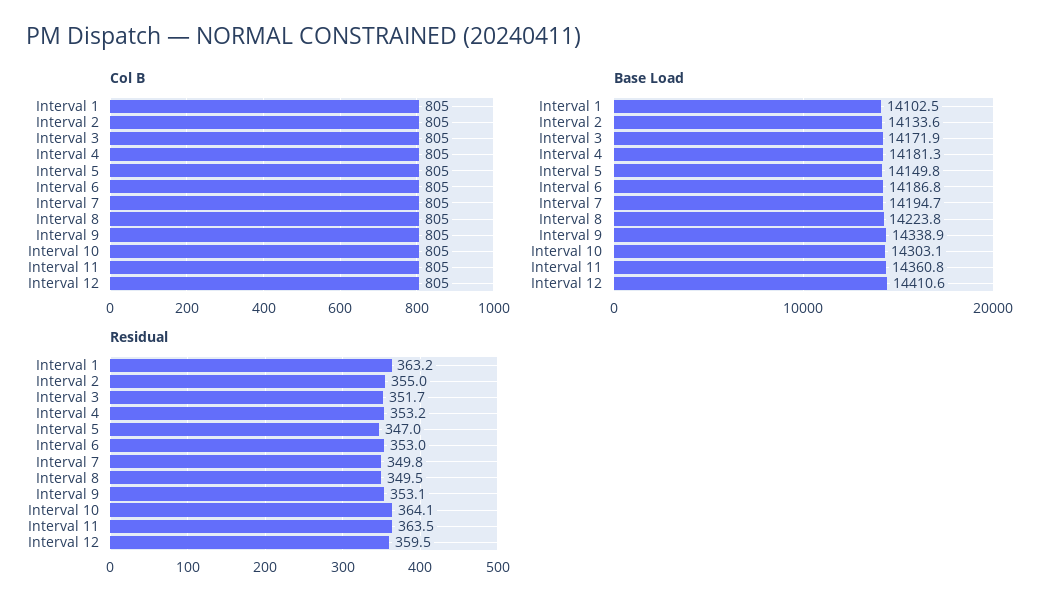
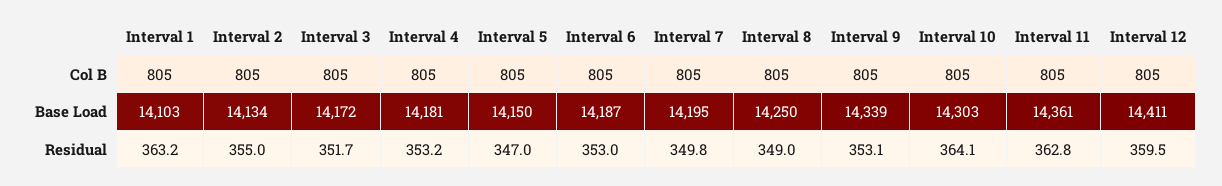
Base Load, Interval 8: 14223.8 -> 14250
Residual, Interval 8: 349.5 -> 349
Residual, Interval 11: 363.5 -> 362.8

